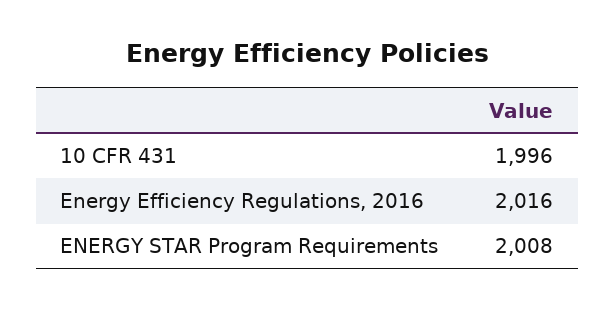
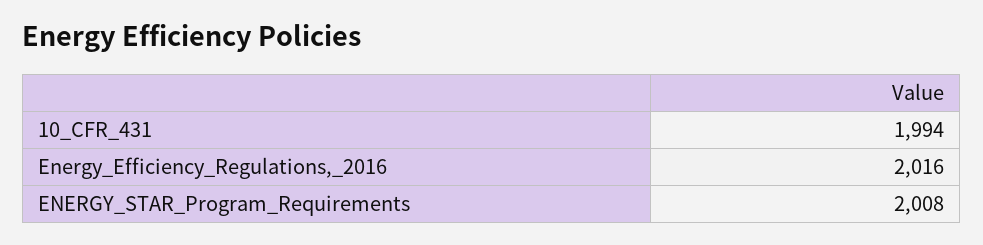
10 CFR 431: 1996 -> 1994

